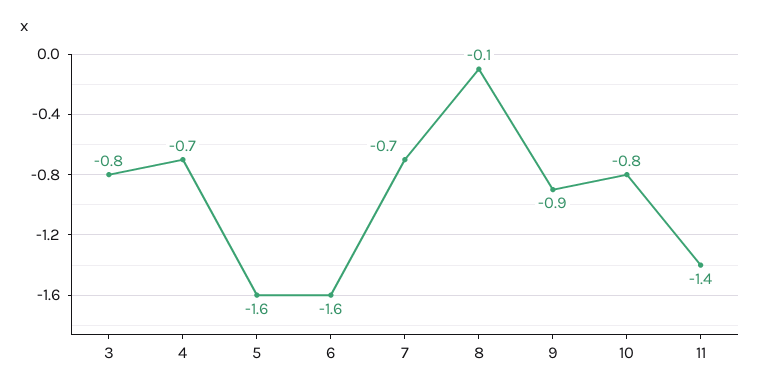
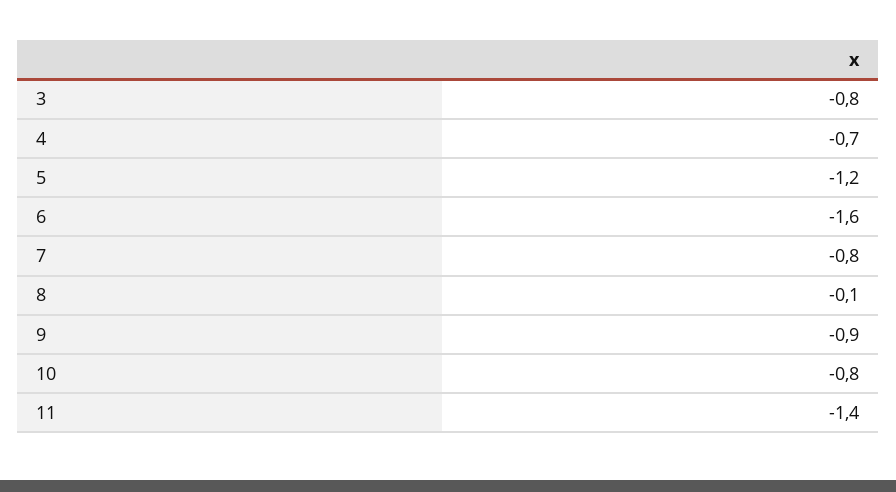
5: -1.6 -> -1.2
7: -0.7 -> -0.8

